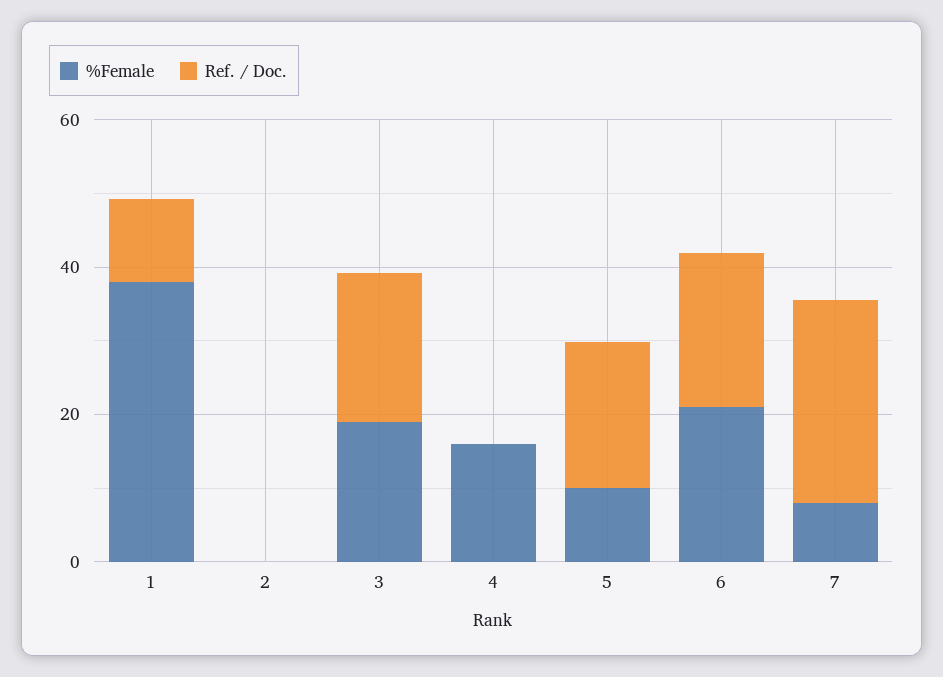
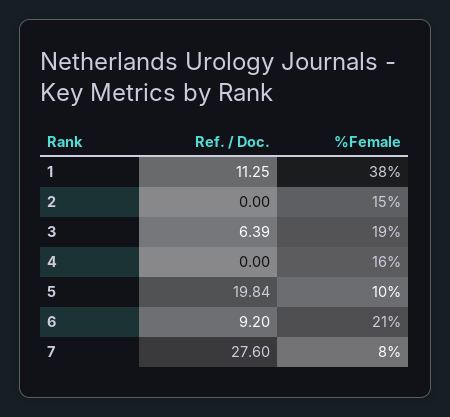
%Female, 2: 0 -> 15
Ref. / Doc., 3: 20 -> 6.39
Ref. / Doc., 6: 20 -> 9.2

